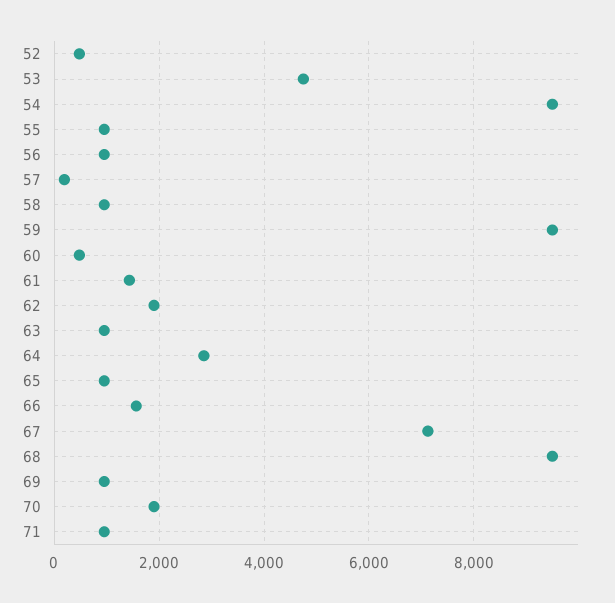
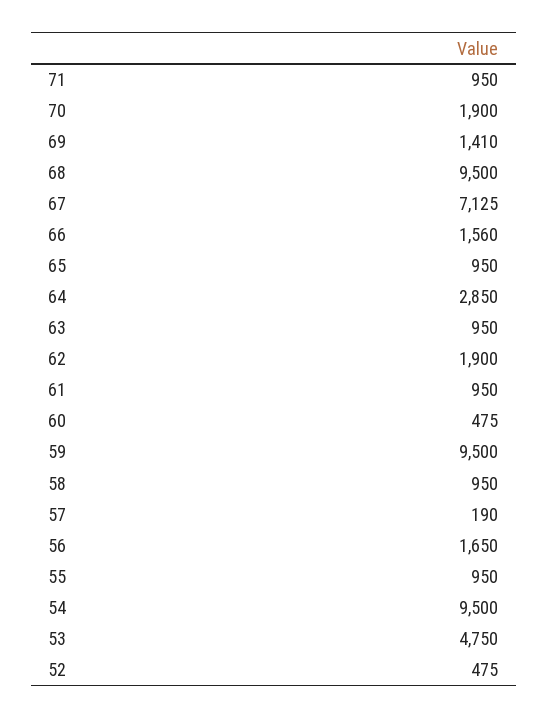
56: 1000 -> 1650
61: 1400 -> 950
69: 1000 -> 1410

